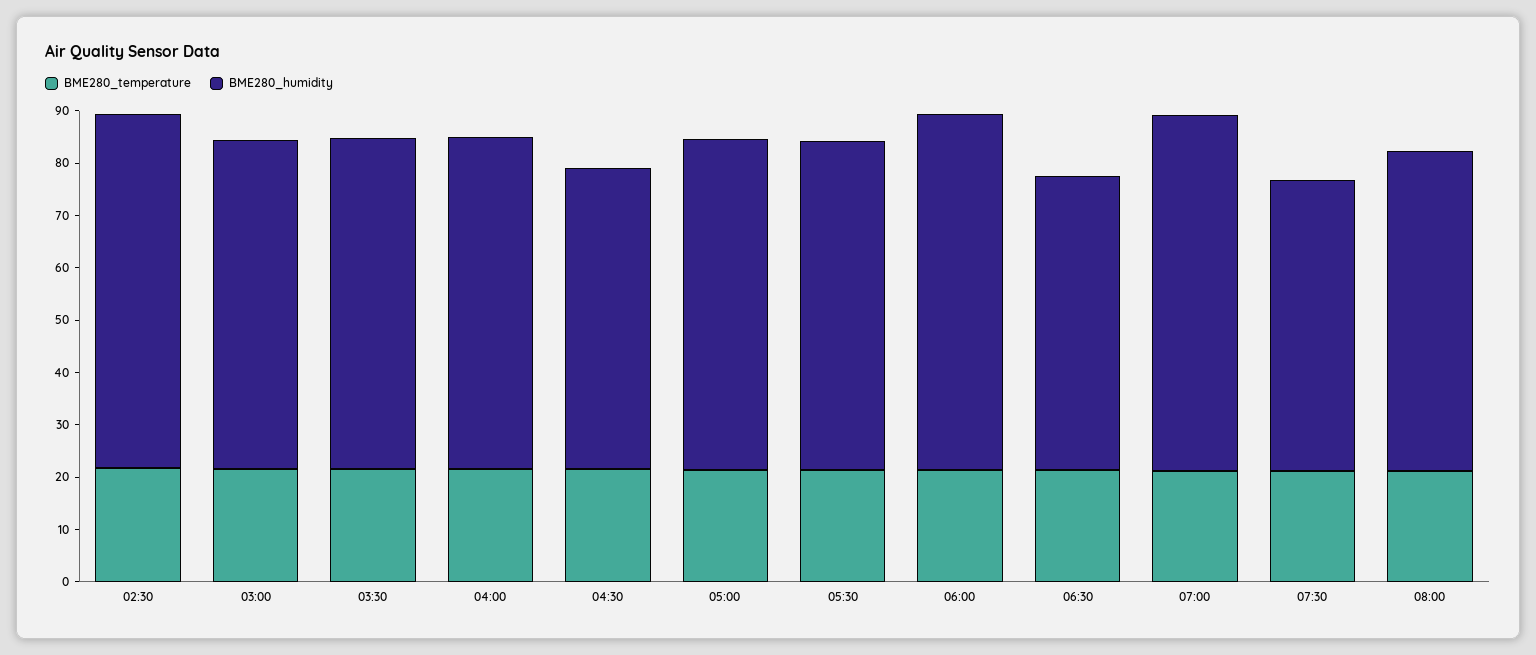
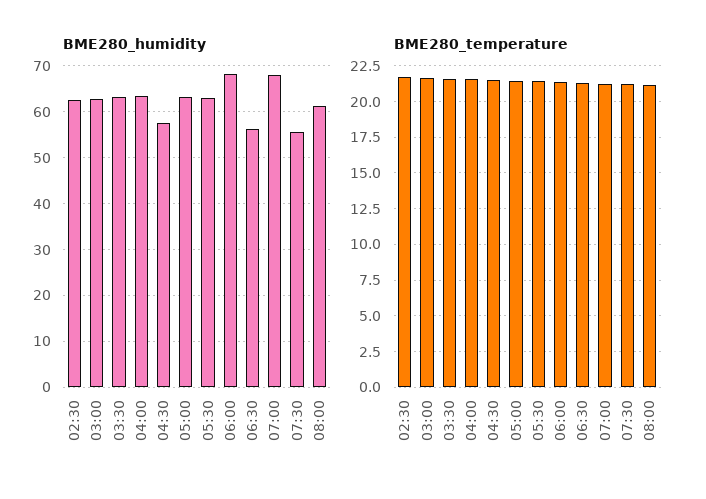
BME280_humidity, 02:30: 68 -> 62

